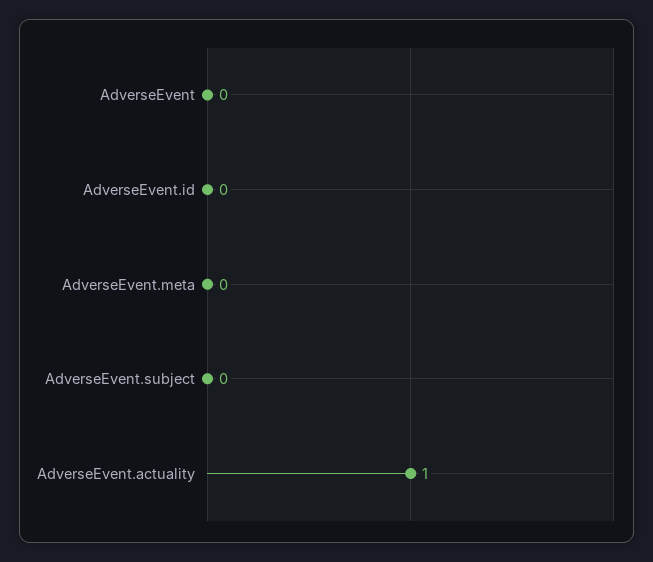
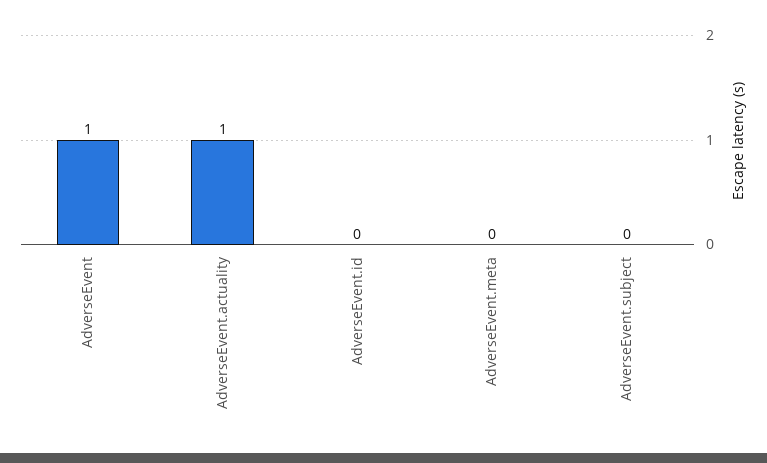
AdverseEvent: 0 -> 1

